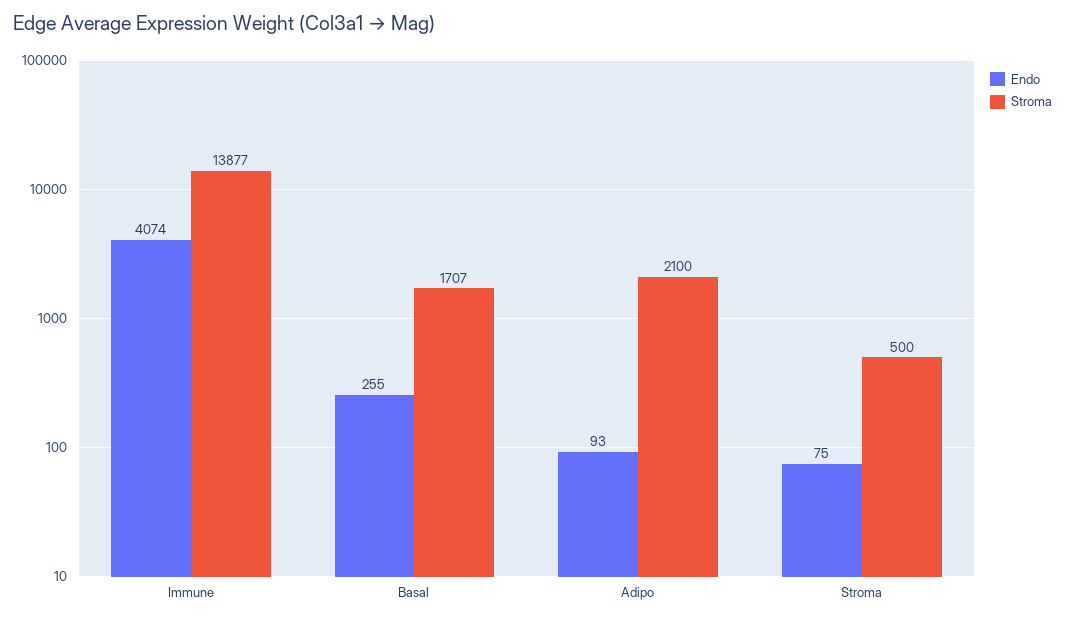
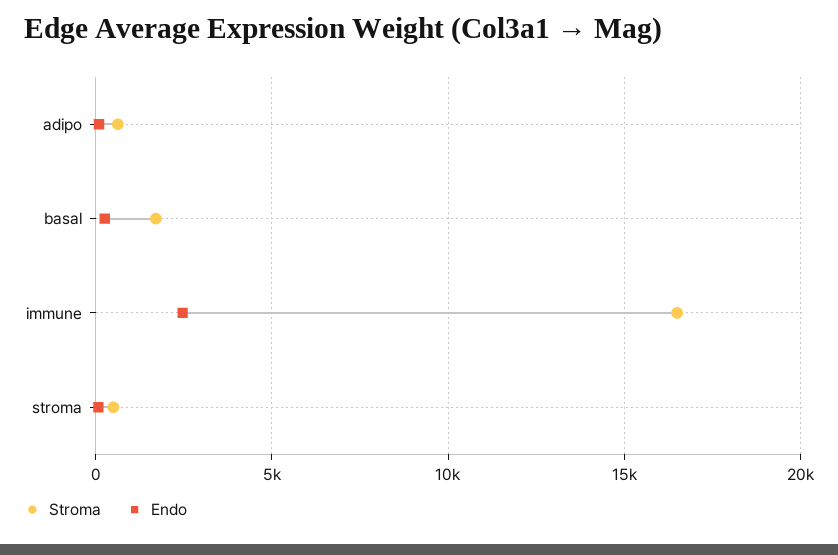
Endo, Immune: 4074 -> 2500
Stroma, Immune: 13877 -> 16500
Stroma, Adipo: 2100 -> 500

